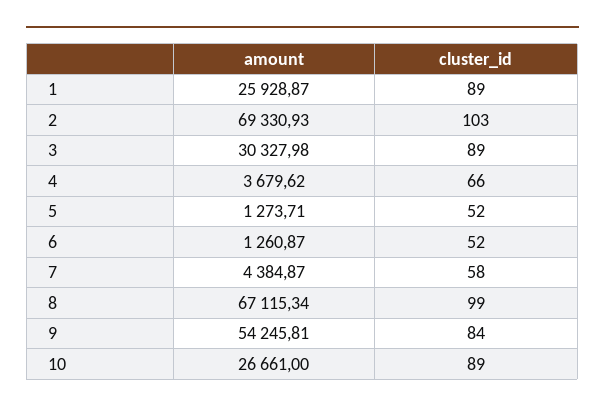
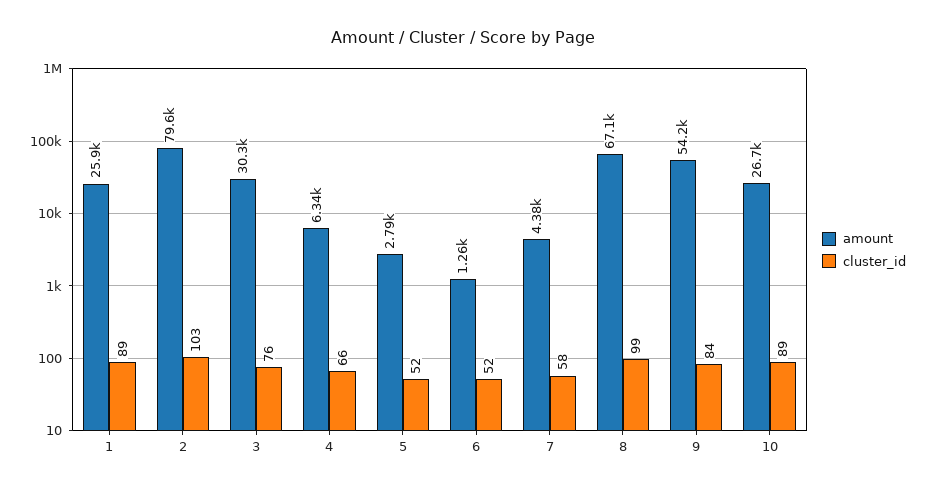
amount, 2: 69330.93 -> 79600
cluster_id, 3: 89 -> 76
amount, 4: 3679.62 -> 6340
amount, 5: 1273.71 -> 2790

